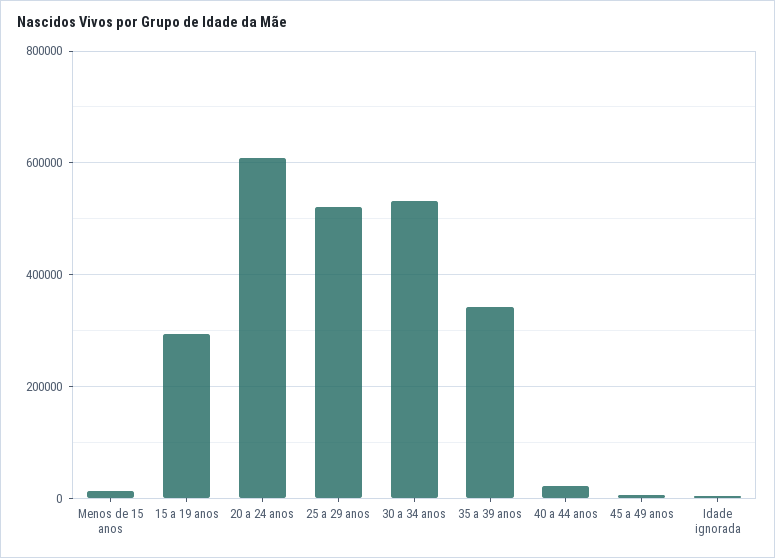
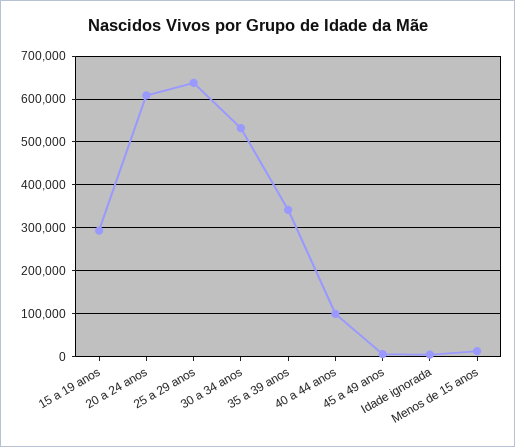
25 a 29 anos: 520000 -> 640000
40 a 44 anos: 20000 -> 100000

